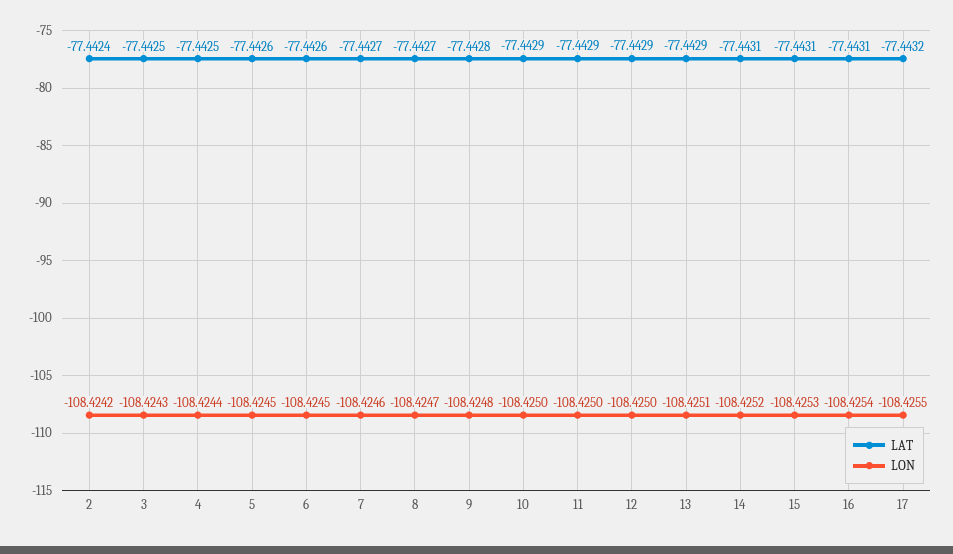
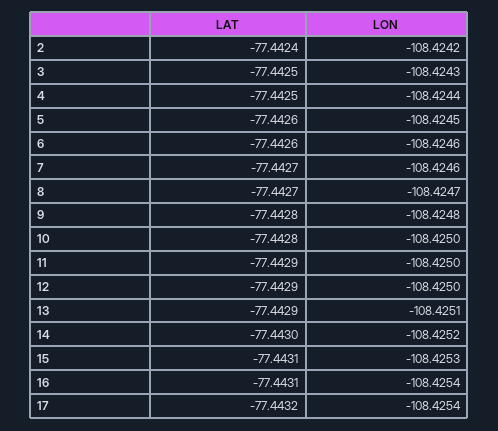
LON, 6: -108.4245 -> -108.4246
LAT, 10: -77.4429 -> -77.4428
LAT, 14: -77.4431 -> -77.443
LON, 17: -108.4255 -> -108.4254

